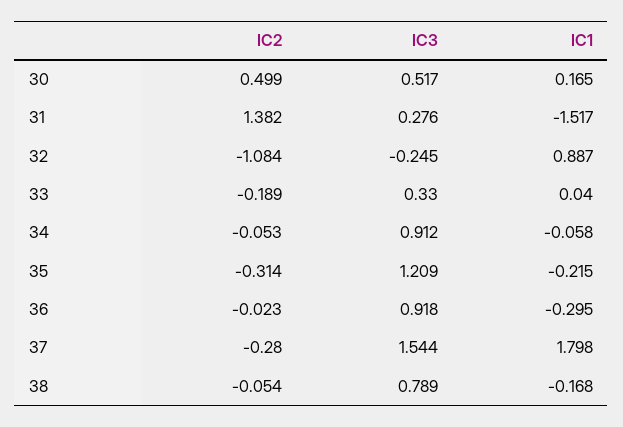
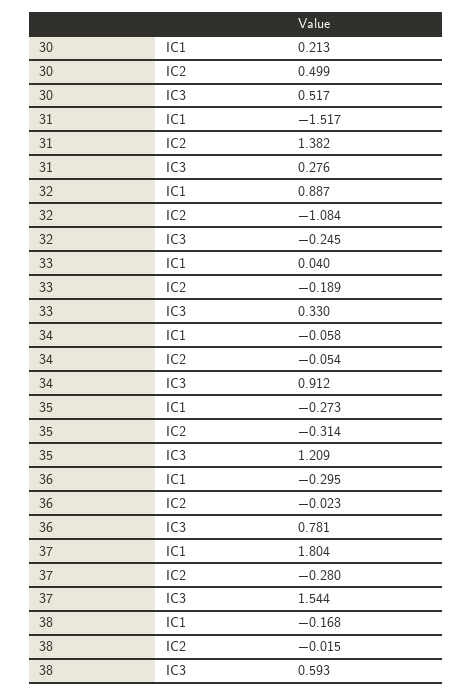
IC1, 30: 0.165 -> 0.213
IC2, 34: -0.053 -> -0.054
IC1, 35: -0.215 -> -0.273
IC3, 36: 0.918 -> 0.781
IC1, 37: 1.798 -> 1.804
IC2, 38: -0.054 -> -0.015
IC3, 38: 0.789 -> 0.593

